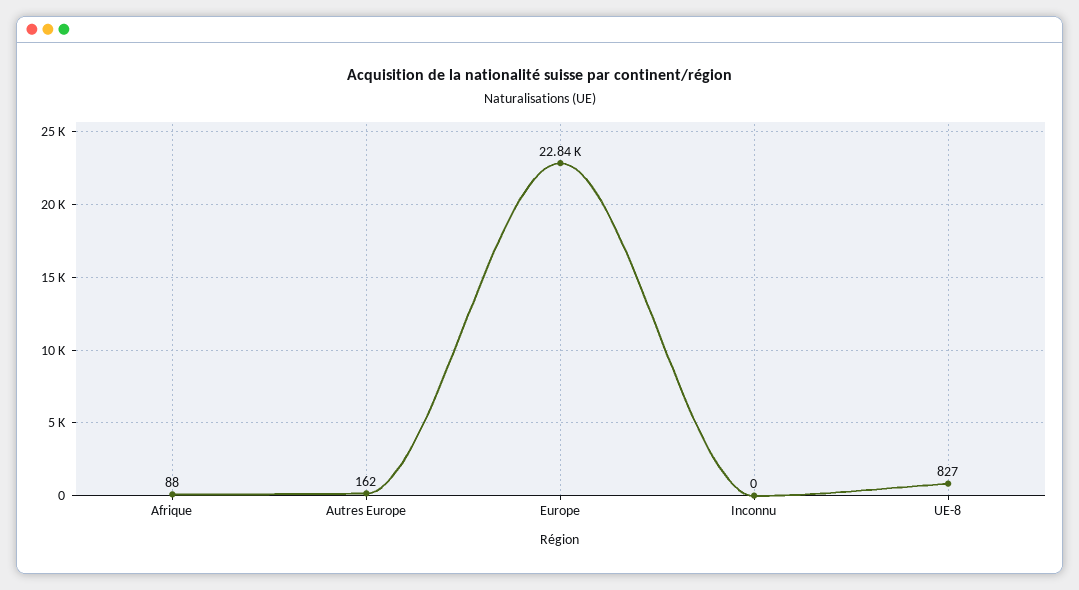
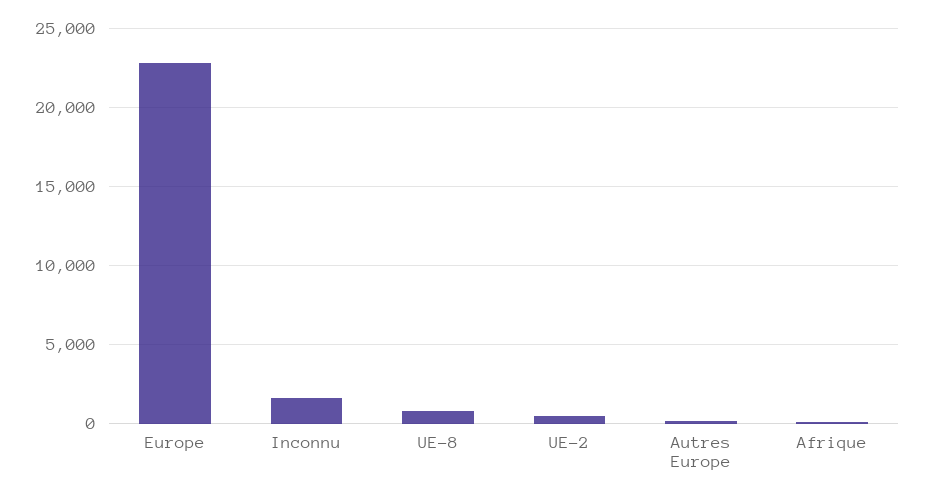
Inconnu: 0 -> 1500
UE-2: none -> 500

